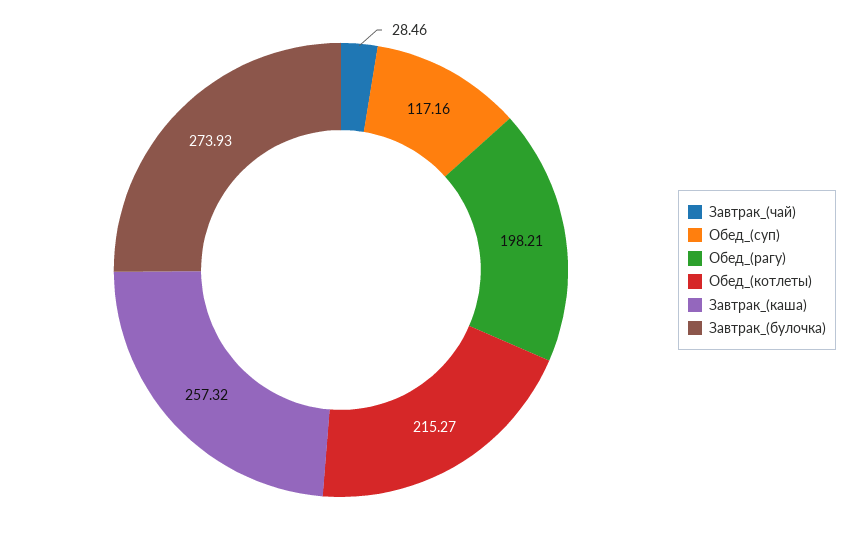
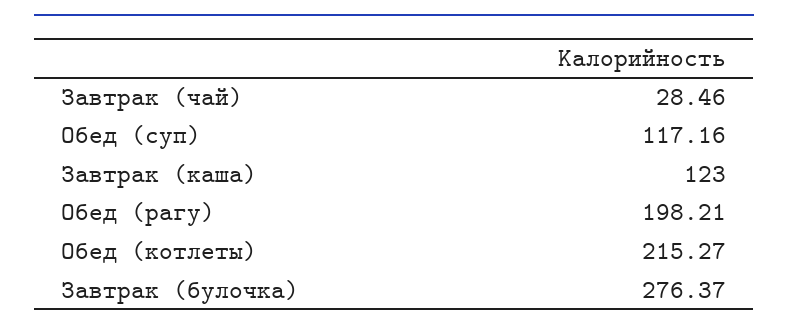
Завтрак_(каша): 257.32 -> 123
Завтрак_(булочка): 273.93 -> 276.37

